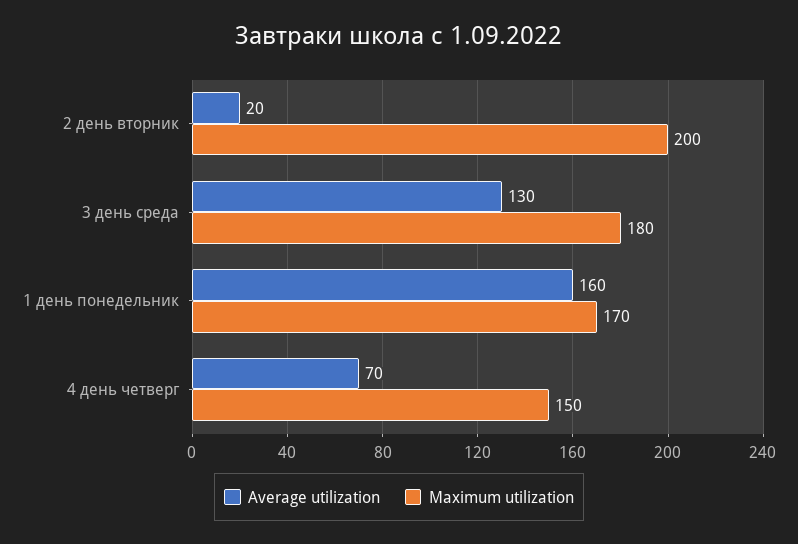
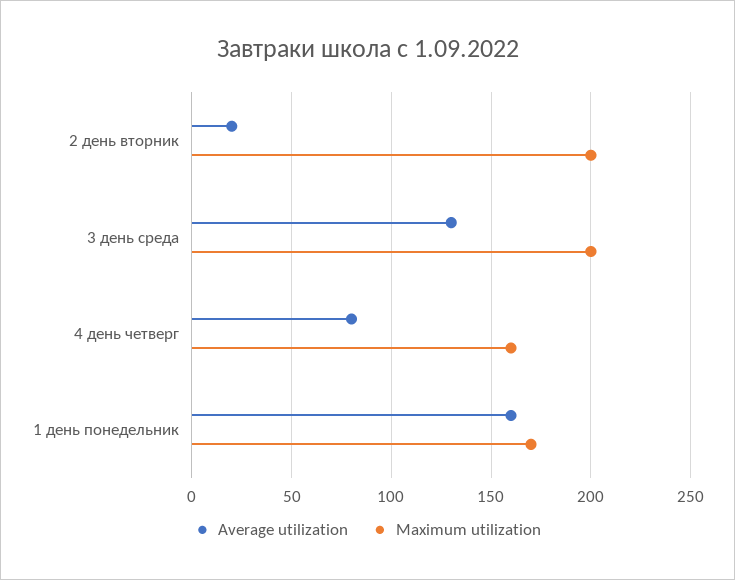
Maximum utilization, 3 день среда: 180 -> 200
Average utilization, 4 день четверг: 70 -> 80
Maximum utilization, 4 день четверг: 150 -> 160

